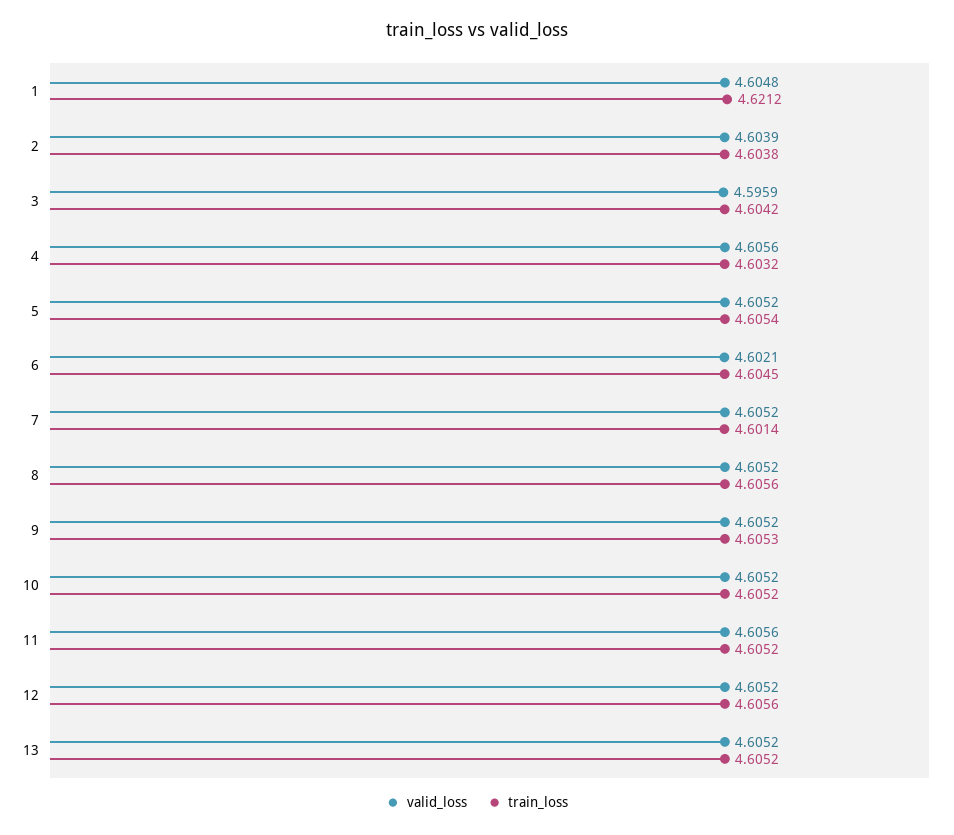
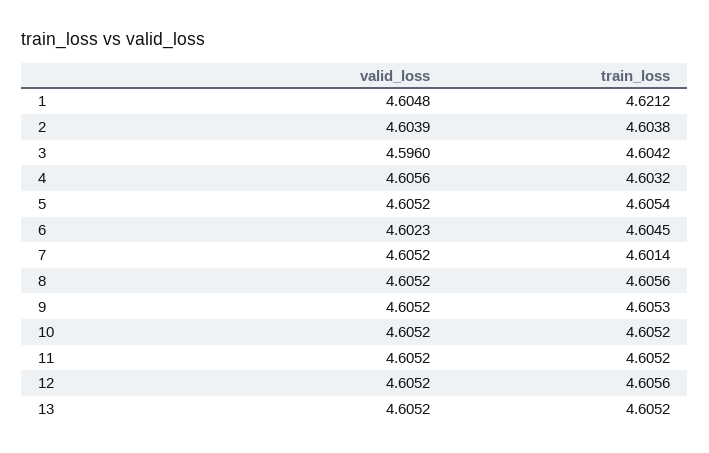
valid_loss, 3: 4.5959 -> 4.596
valid_loss, 6: 4.6021 -> 4.6023
valid_loss, 11: 4.6056 -> 4.6052

